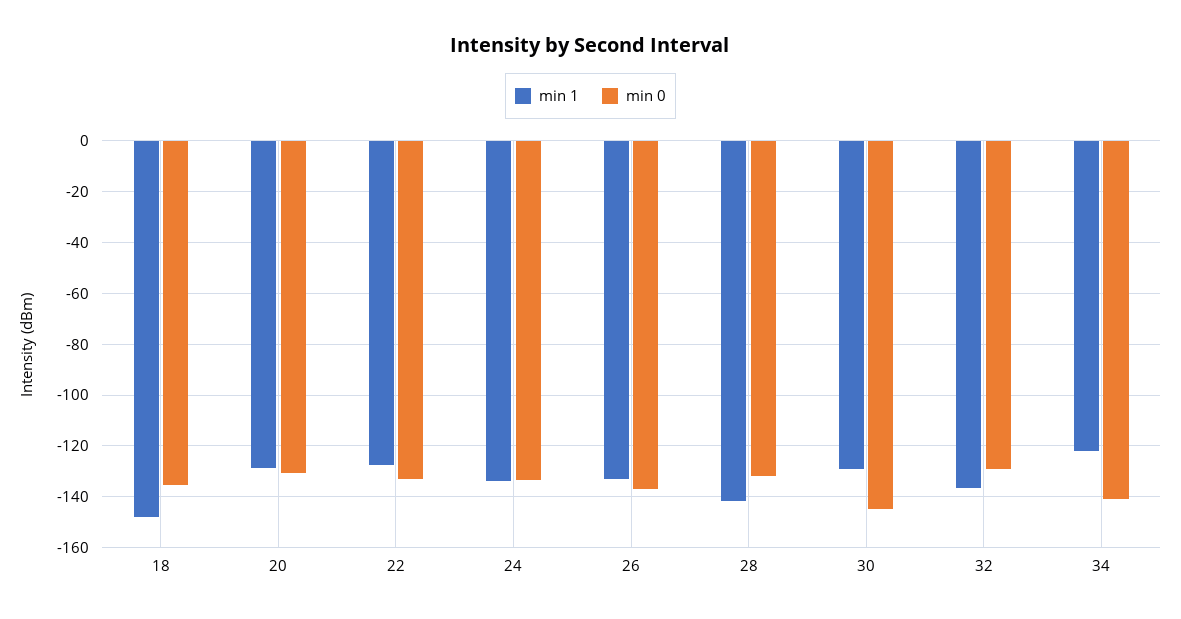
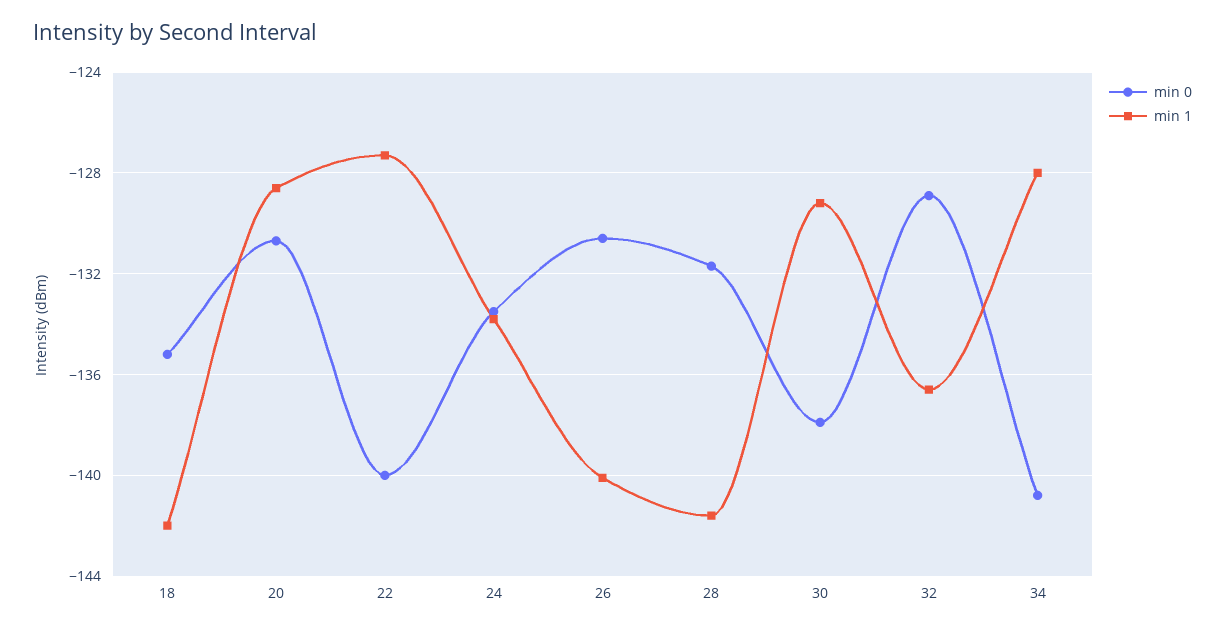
min 1, 18: -147.5 -> -142
min 0, 22: -132.5 -> -140
min 1, 26: -132.5 -> -140
min 0, 26: -137.5 -> -130.5
min 0, 30: -145 -> -138
min 1, 34: -122.5 -> -128

